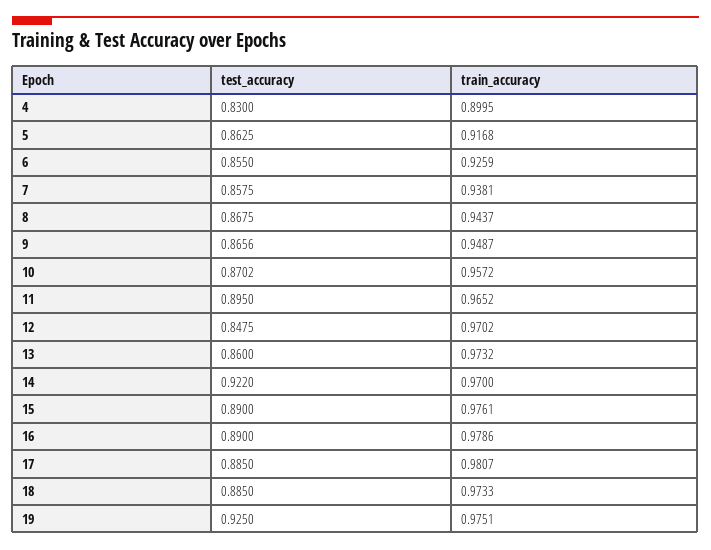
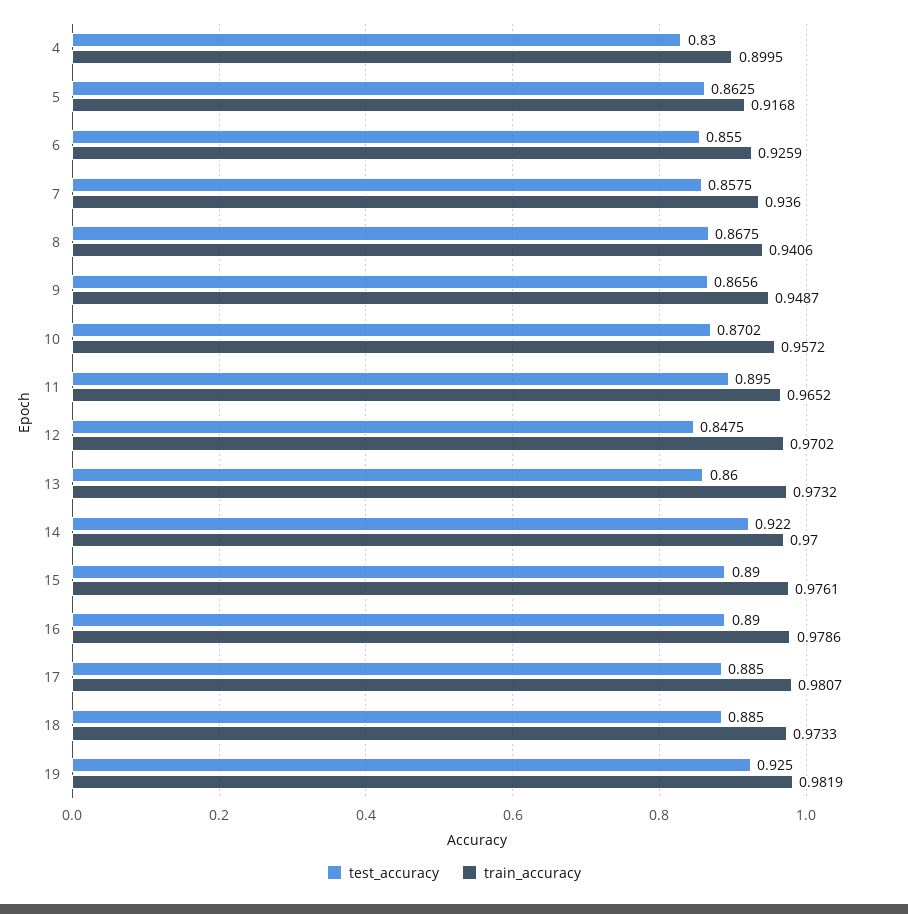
train_accuracy, 7: 0.9381 -> 0.936
train_accuracy, 8: 0.9437 -> 0.9406
train_accuracy, 19: 0.9751 -> 0.9819

